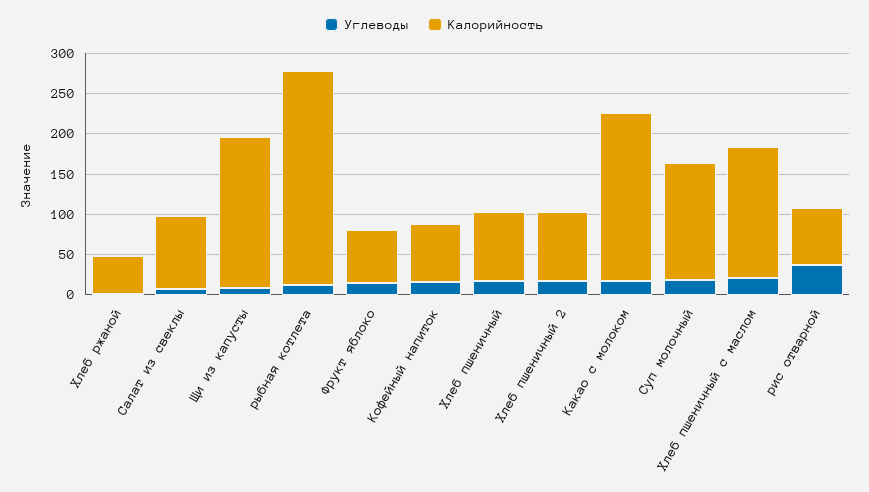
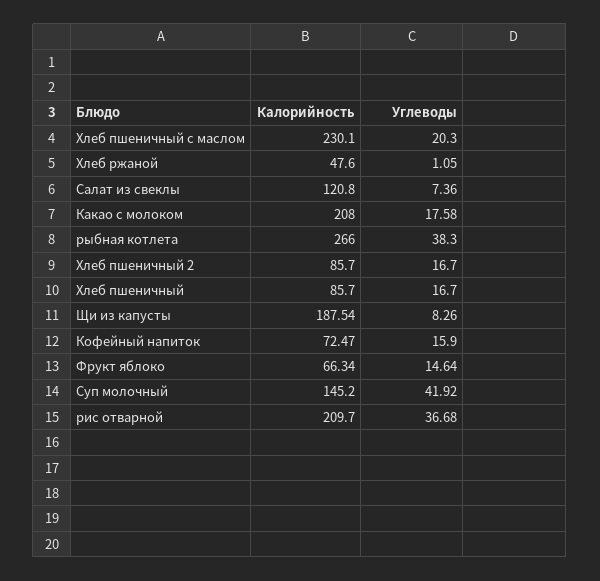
Калорийность, Салат из свеклы: 90 -> 120.8
Углеводы, рыбная котлета: 10 -> 38.3
Углеводы, Суп молочный: 20 -> 41.92
Калорийность, Хлеб пшеничный с маслом: 160 -> 230.1
Калорийность, рис отварной: 70 -> 209.7

